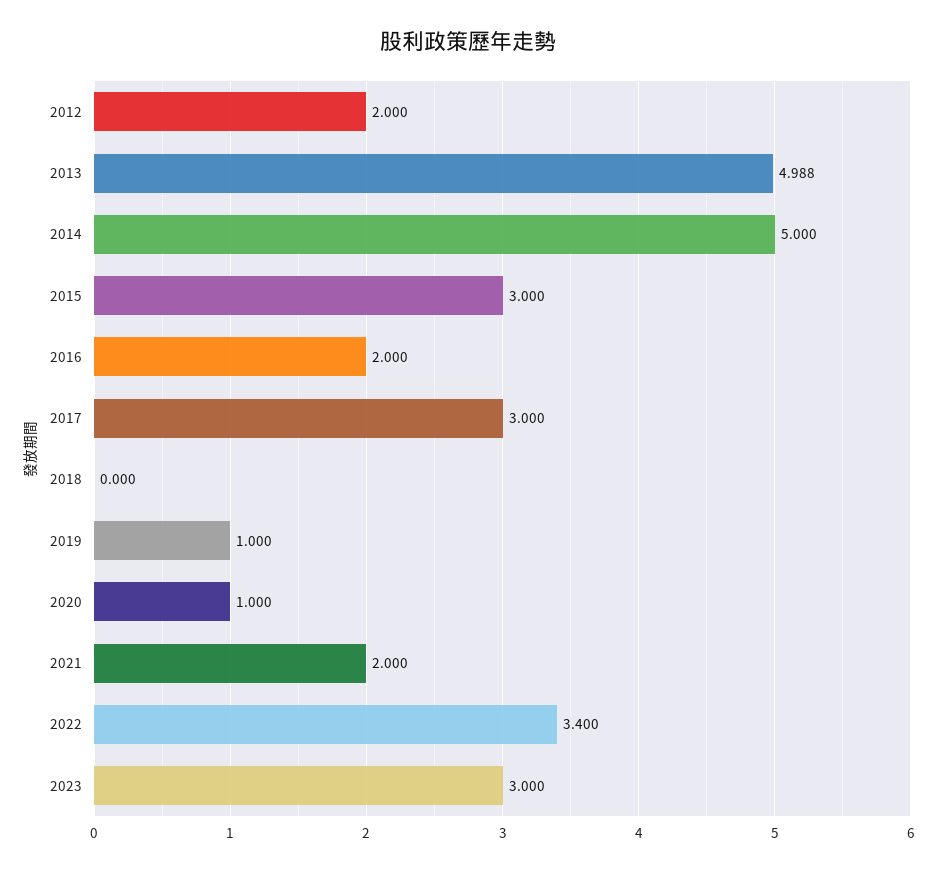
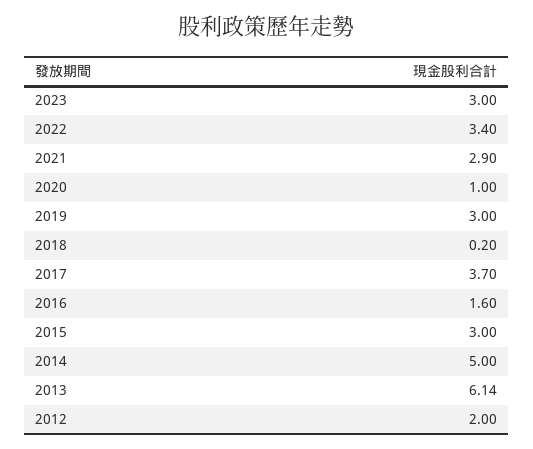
2013: 4.988 -> 6.14
2016: 2 -> 1.6
2017: 3 -> 3.7
2018: 0 -> 0.2
2019: 1 -> 3
2021: 2 -> 2.9

